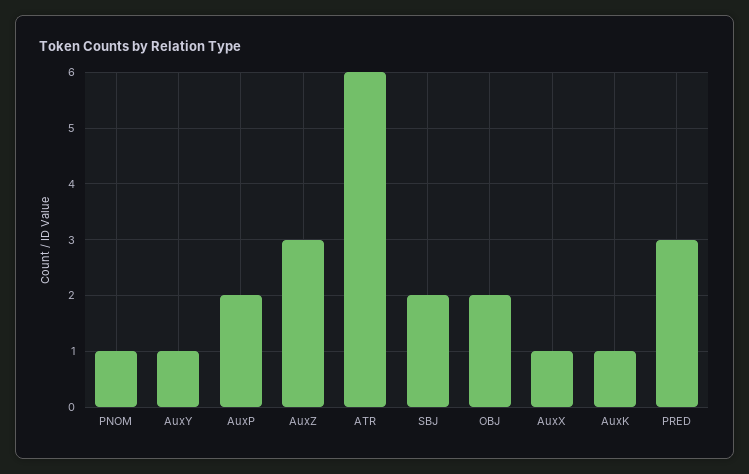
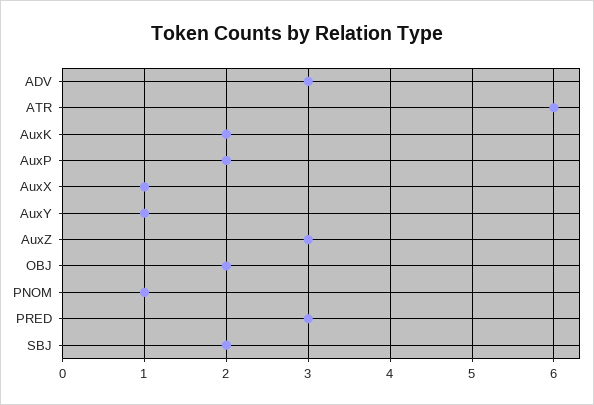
AuxK: 1 -> 2
ADV: none -> 3

